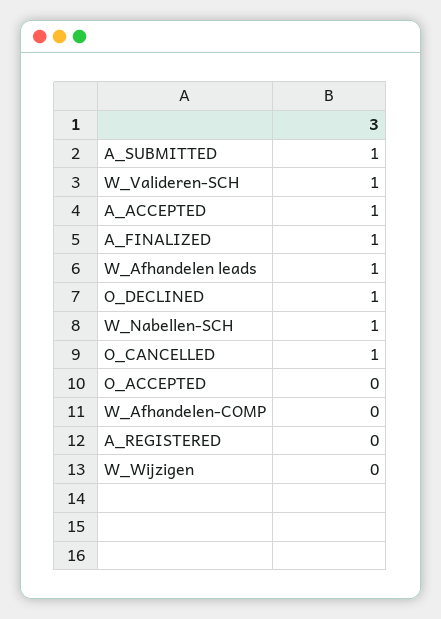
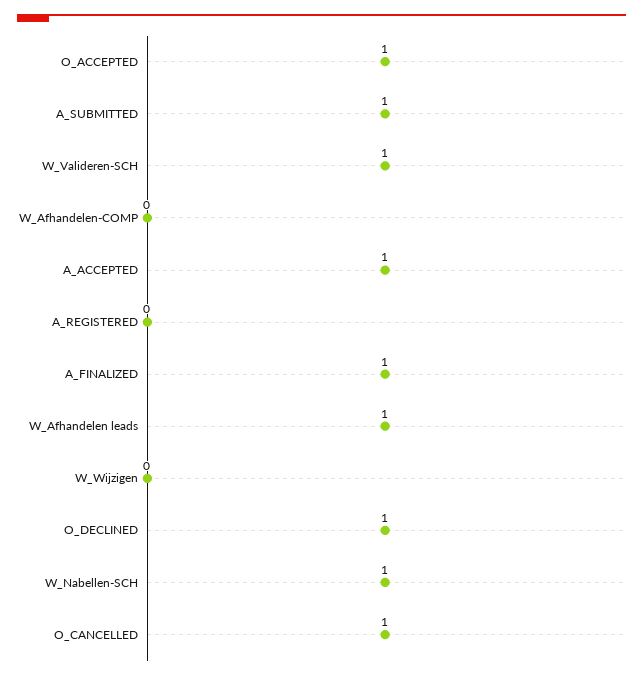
O_ACCEPTED: 0 -> 1

